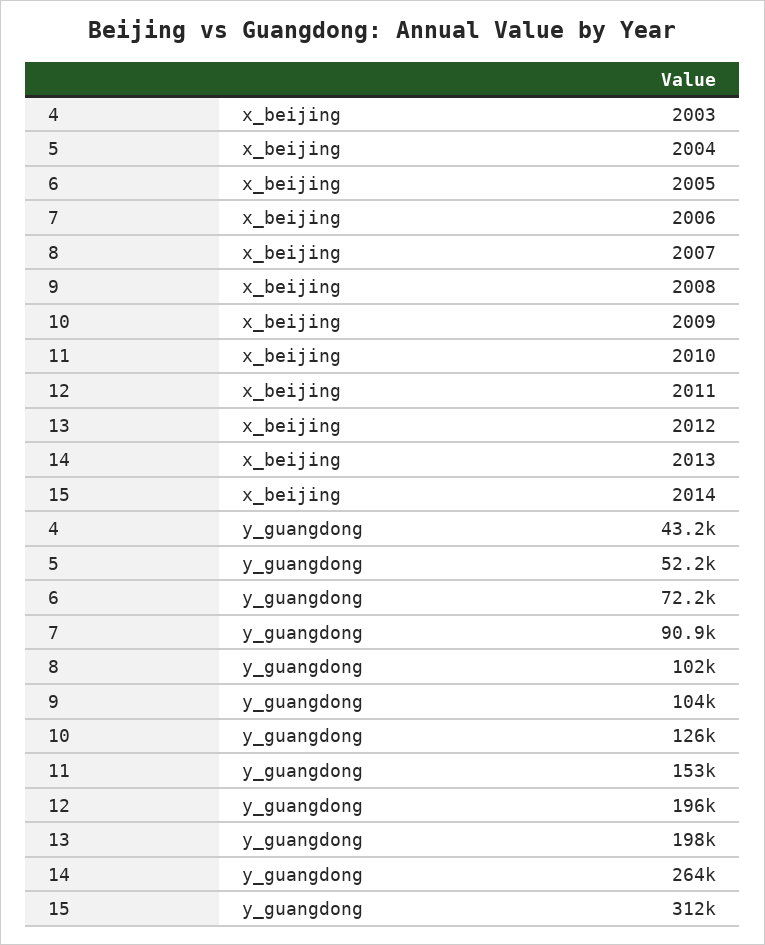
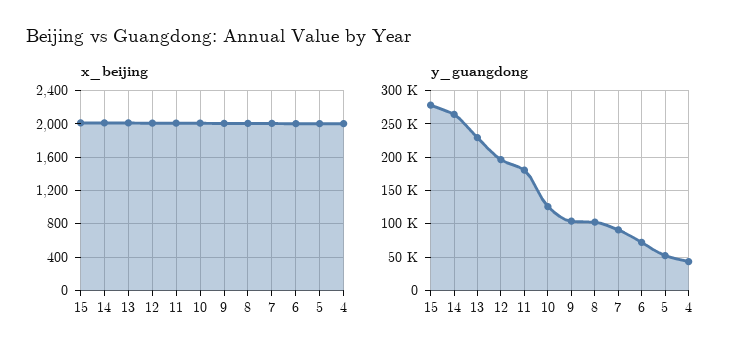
y_guangdong, 11: 153000 -> 180000
y_guangdong, 13: 198000 -> 230000
y_guangdong, 15: 312000 -> 280000

